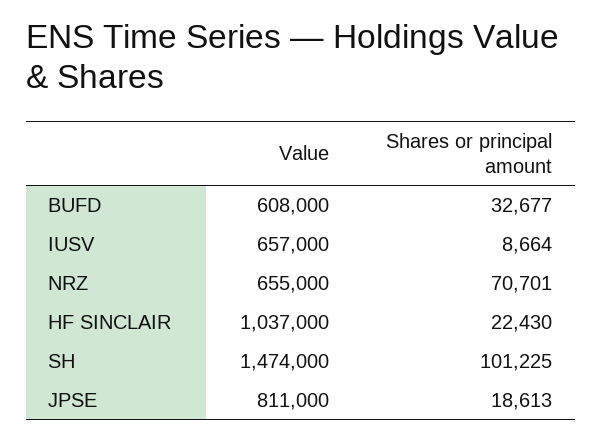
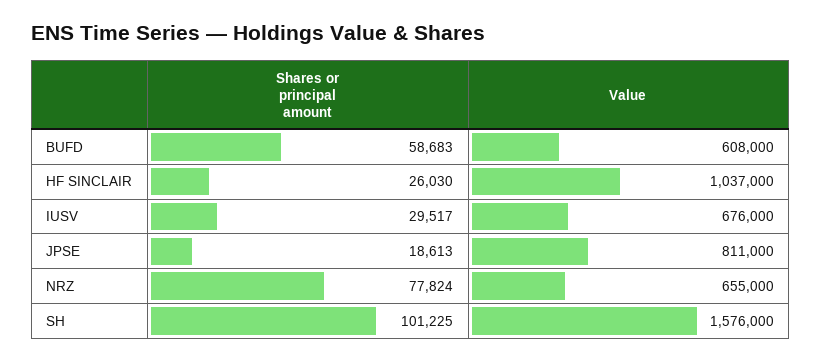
Shares or principal amount, BUFD: 32677 -> 58683
Value, IUSV: 657000 -> 676000
Shares or principal amount, IUSV: 8664 -> 29517
Shares or principal amount, NRZ: 70701 -> 77824
Shares or principal amount, HF SINCLAIR: 22430 -> 26030
Value, SH: 1474000 -> 1576000

